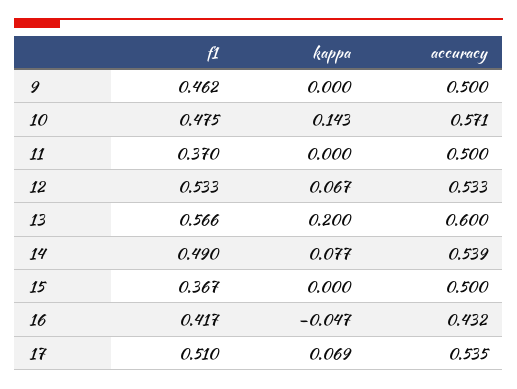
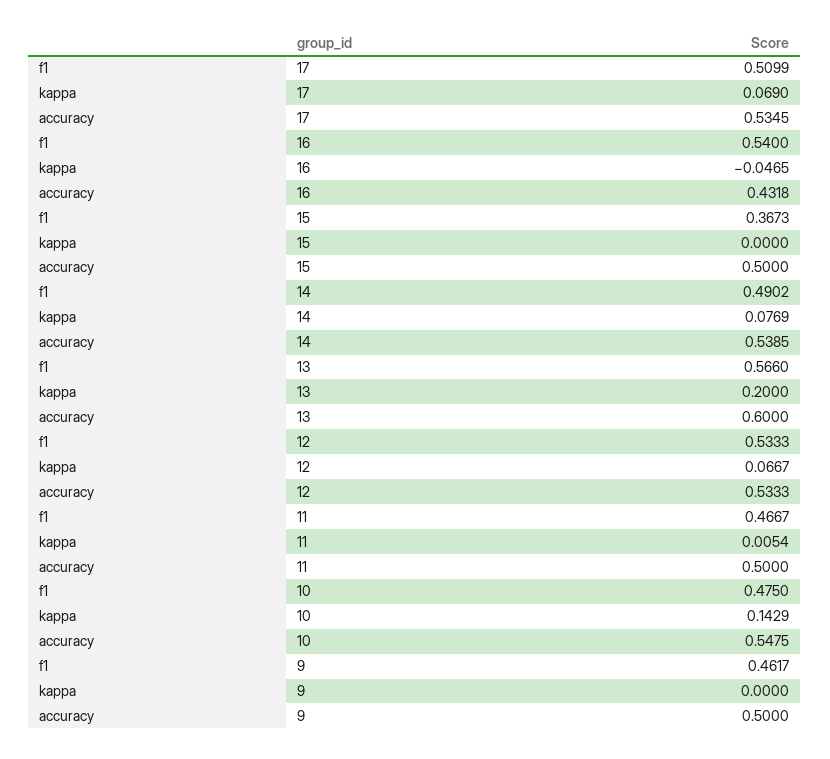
accuracy, 10: 0.571 -> 0.5475
f1, 11: 0.37 -> 0.4667
kappa, 11: 0 -> 0.0054
f1, 16: 0.417 -> 0.54

